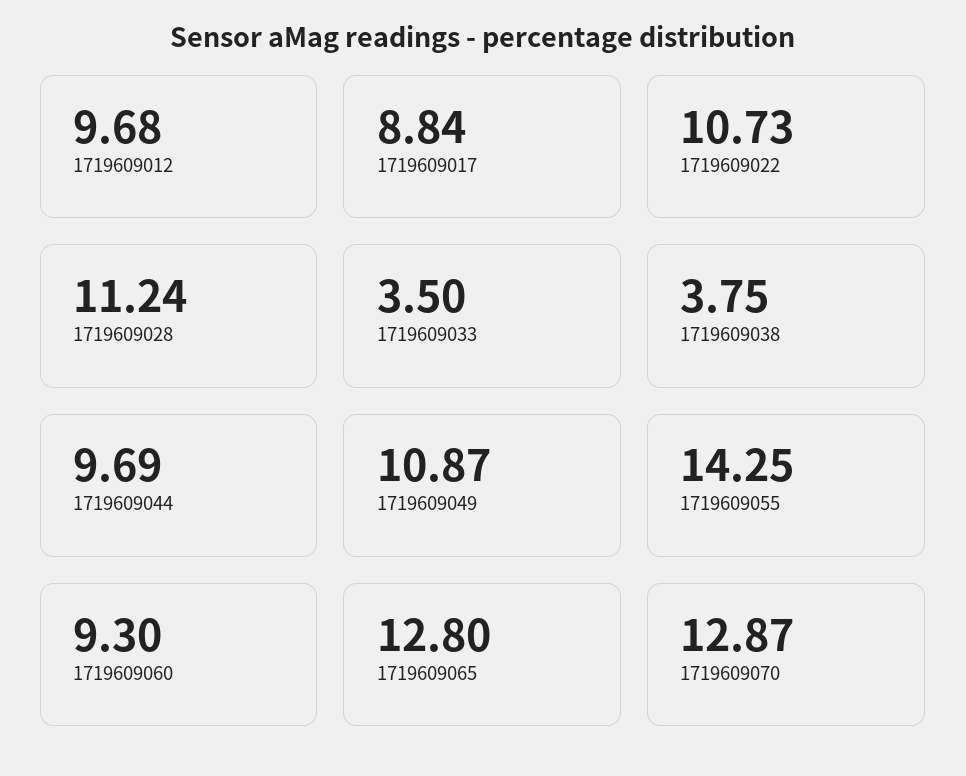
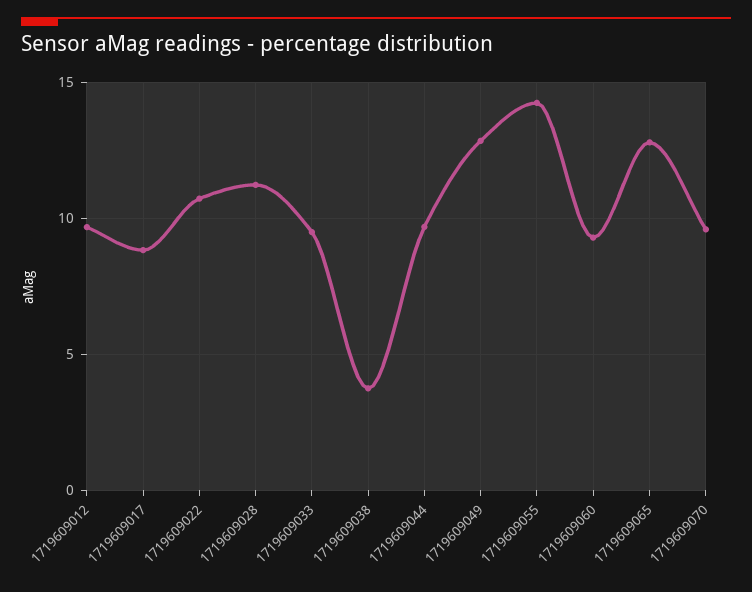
1719609033: 3.5 -> 9.5
1719609049: 10.87 -> 13
1719609070: 12.87 -> 9.5

